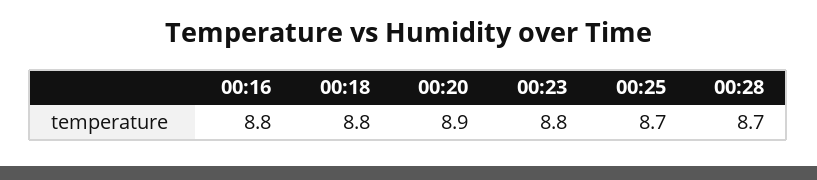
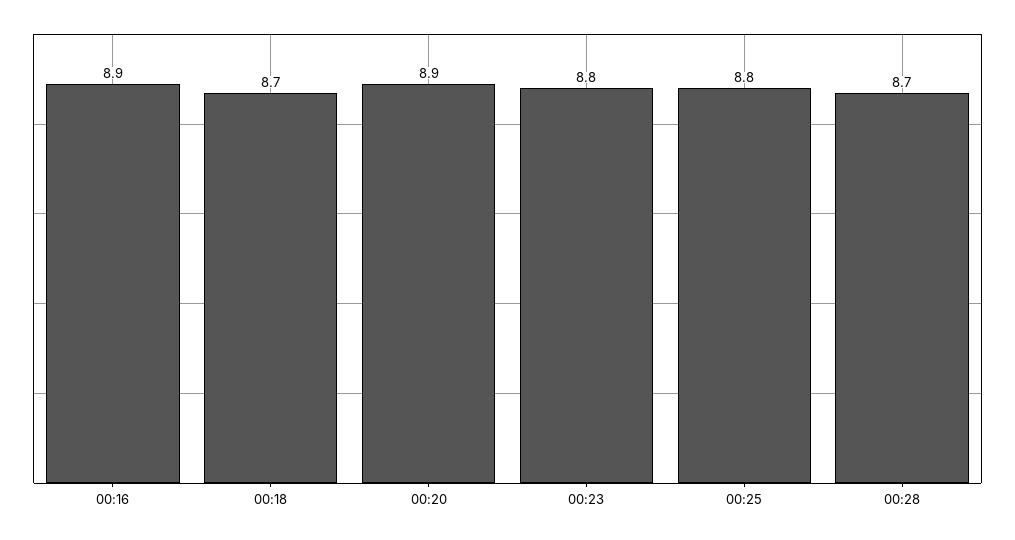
00:16: 8.8 -> 8.9
00:18: 8.8 -> 8.7
00:25: 8.7 -> 8.8

